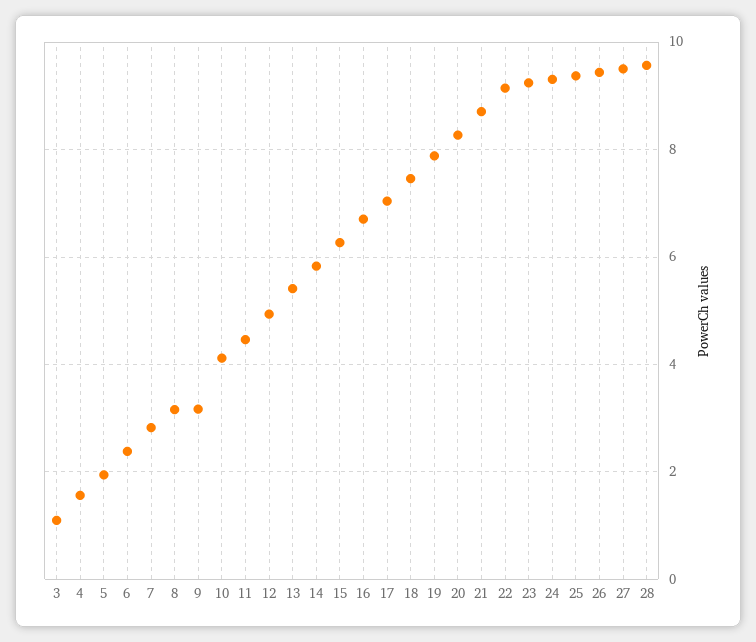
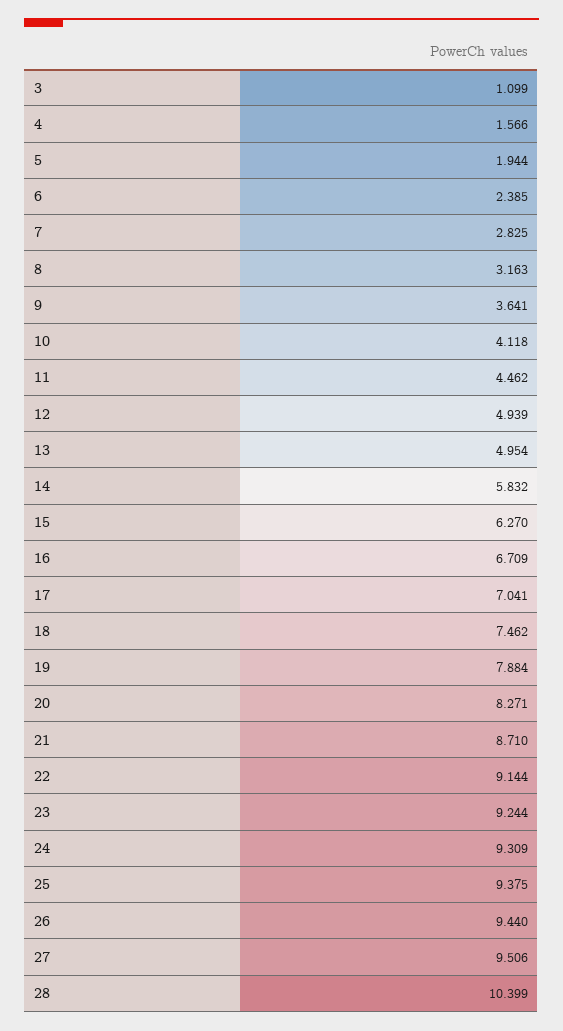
9: 3.2 -> 3.641
13: 5.4 -> 4.954
28: 9.6 -> 10.399

